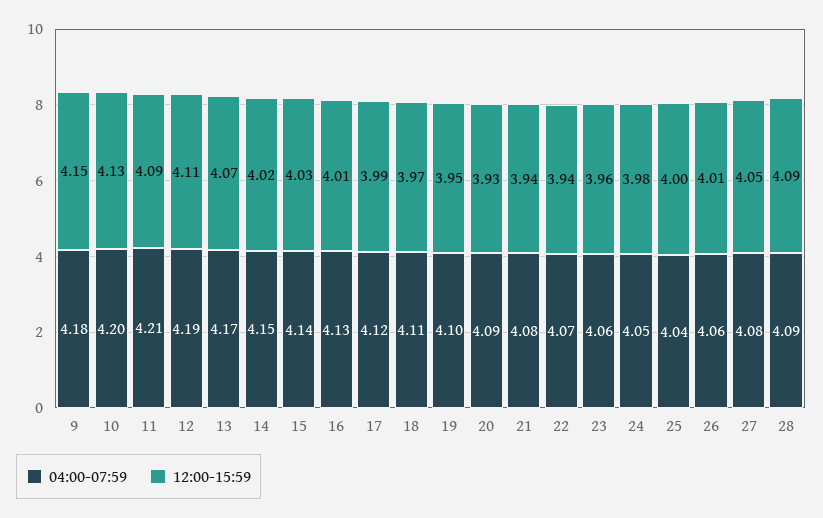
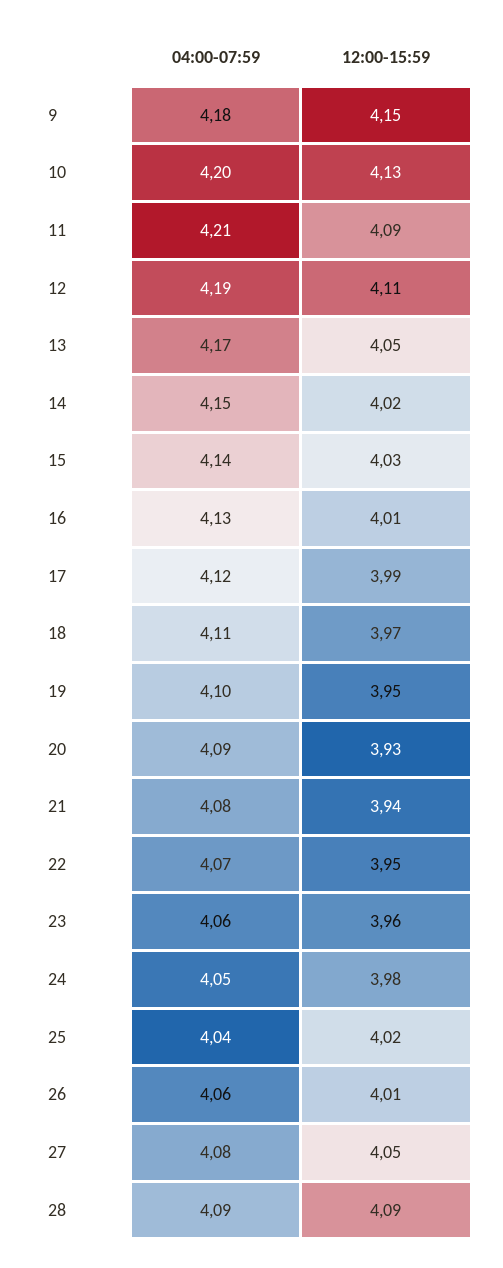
12:00-15:59, 13: 4.07 -> 4.05
12:00-15:59, 22: 3.94 -> 3.95
12:00-15:59, 25: 4 -> 4.02

